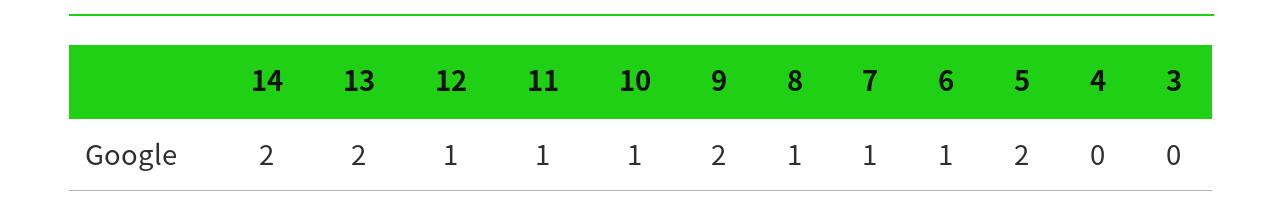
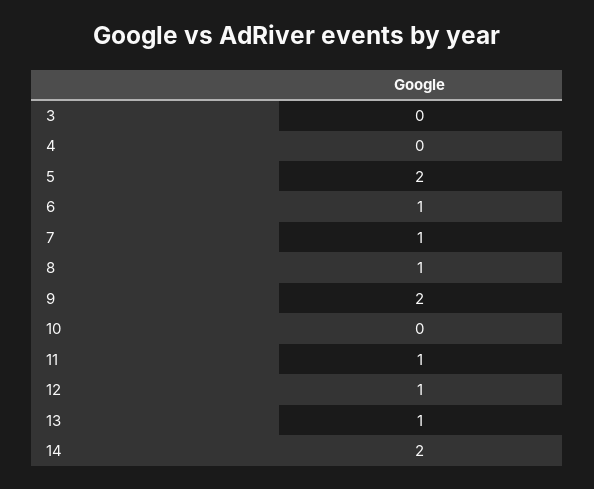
13: 2 -> 1
10: 1 -> 0

